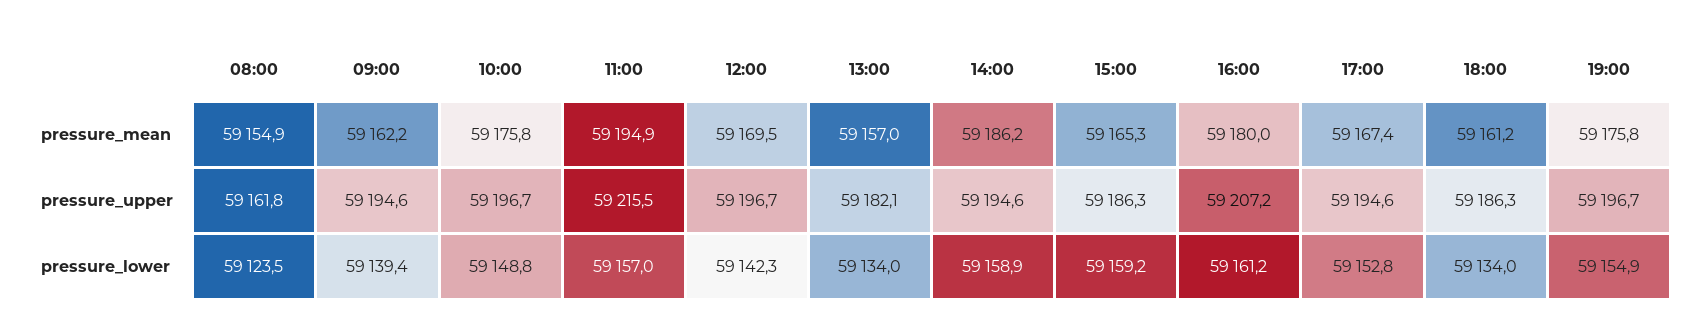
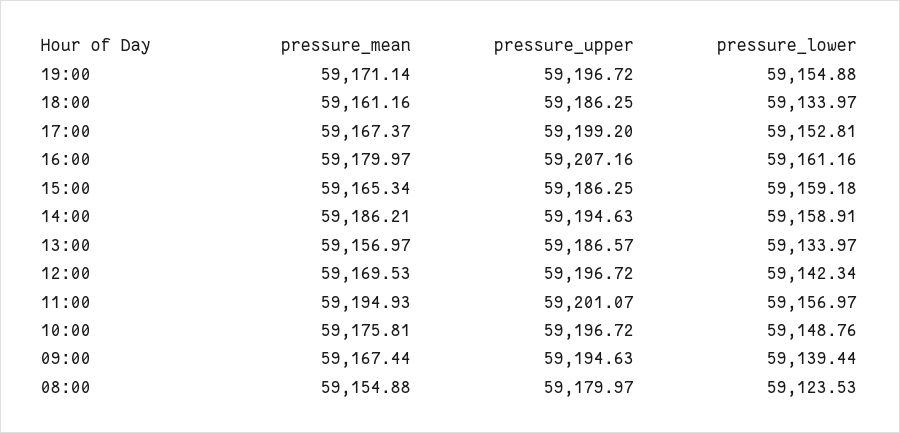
09:00, pressure_mean: 59162.2 -> 59167.44
19:00, pressure_mean: 59175.8 -> 59171.14
08:00, pressure_upper: 59161.8 -> 59179.97
11:00, pressure_upper: 59215.5 -> 59201.07
13:00, pressure_upper: 59182.1 -> 59186.57
17:00, pressure_upper: 59194.6 -> 59199.2

